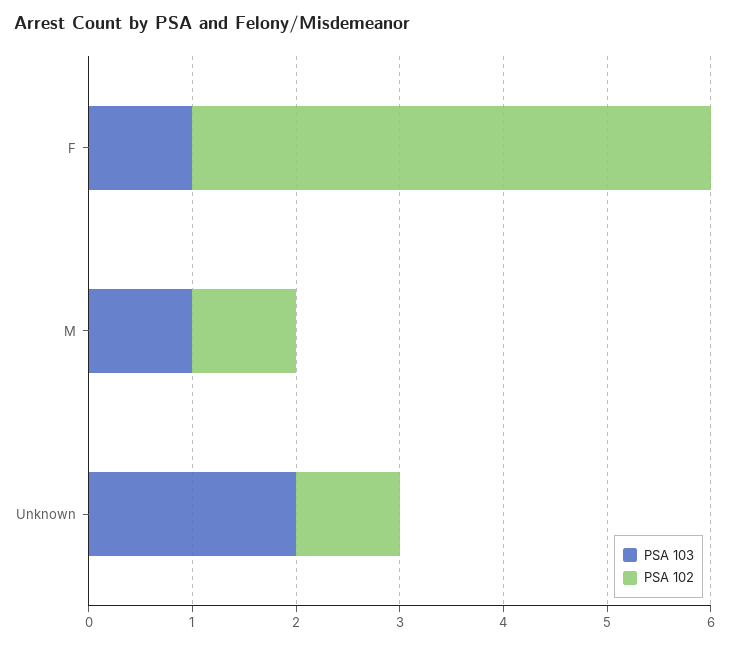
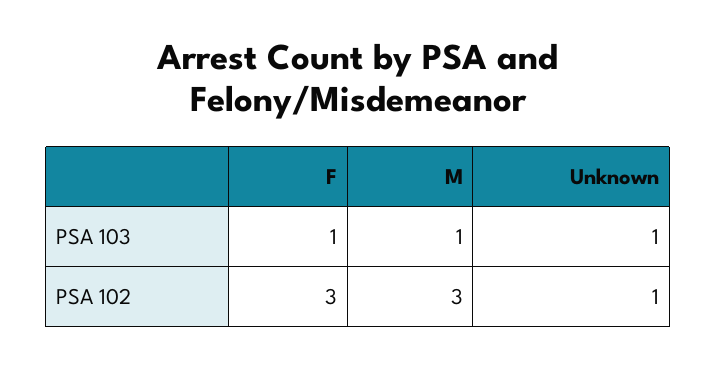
PSA 102, F: 5 -> 3
PSA 102, M: 1 -> 3
PSA 103, Unknown: 2 -> 1

